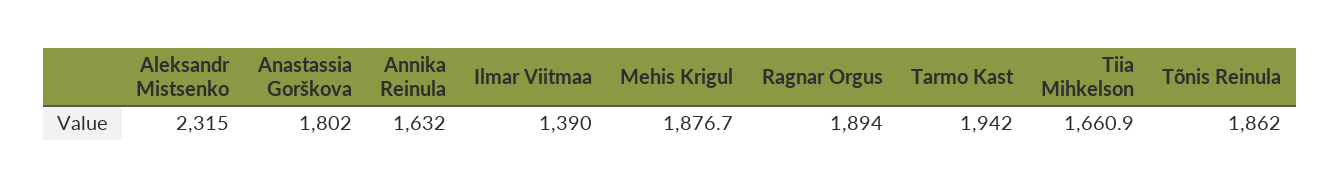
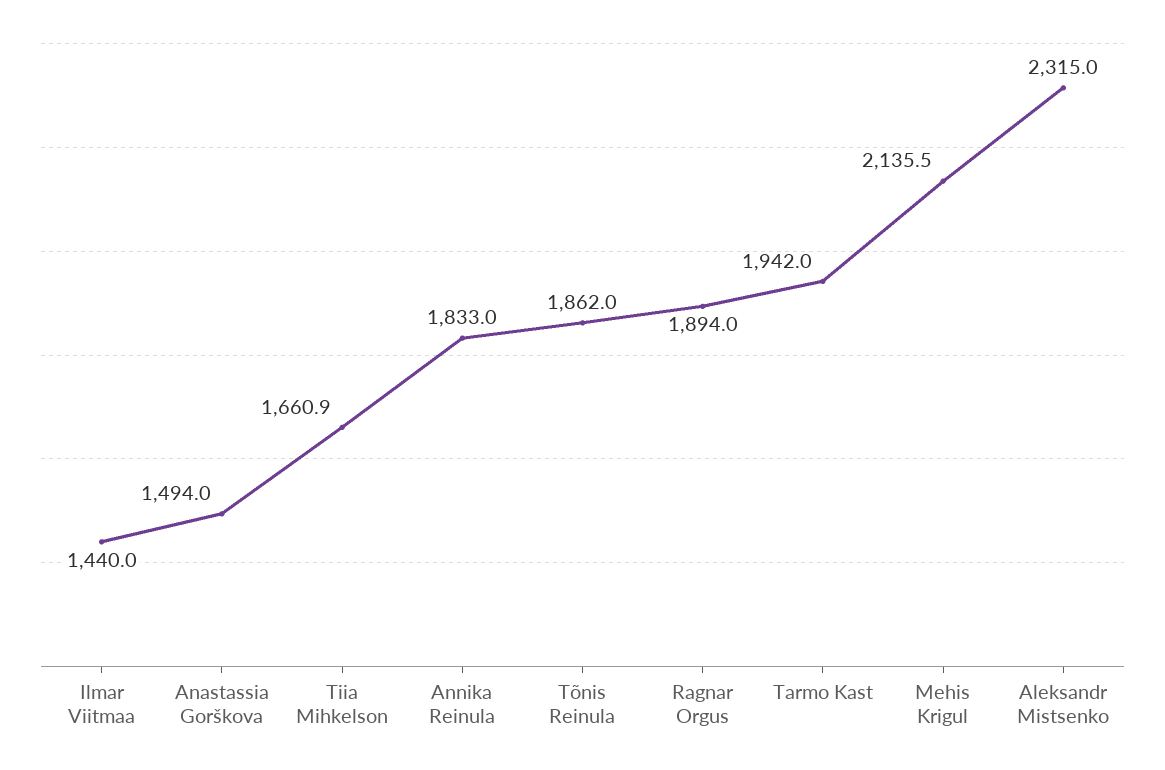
Anastassia Gorškova: 1802 -> 1494
Annika Reinula: 1632 -> 1833
Ilmar Viitmaa: 1390 -> 1440
Mehis Krigul: 1876.7 -> 2135.5

